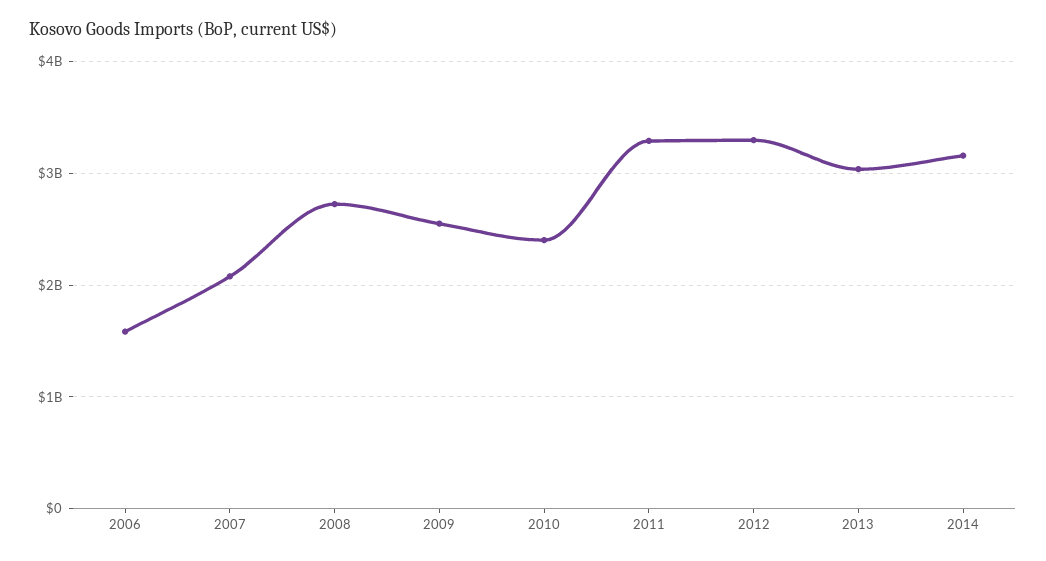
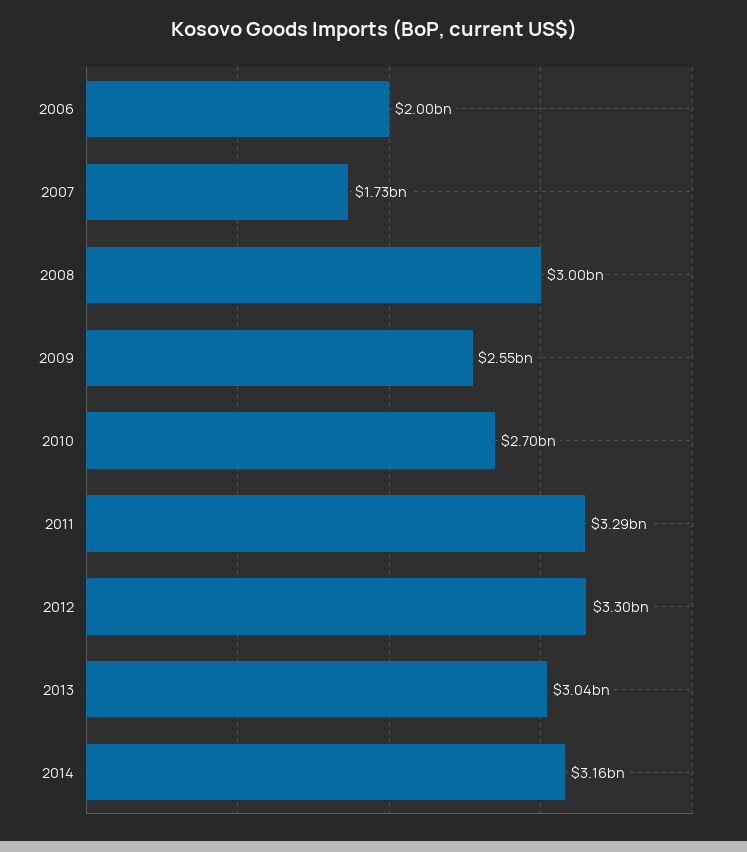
2006: 1600000000 -> 2000000000
2007: 2100000000 -> 1730000000
2008: 2700000000 -> 3000000000
2010: 2400000000 -> 2700000000

